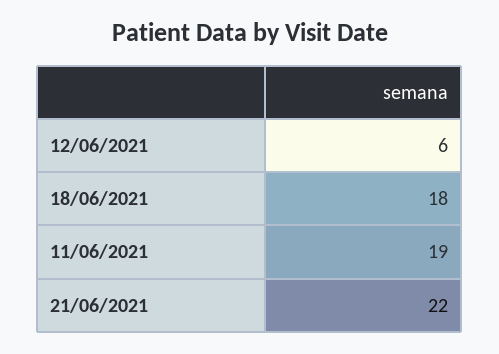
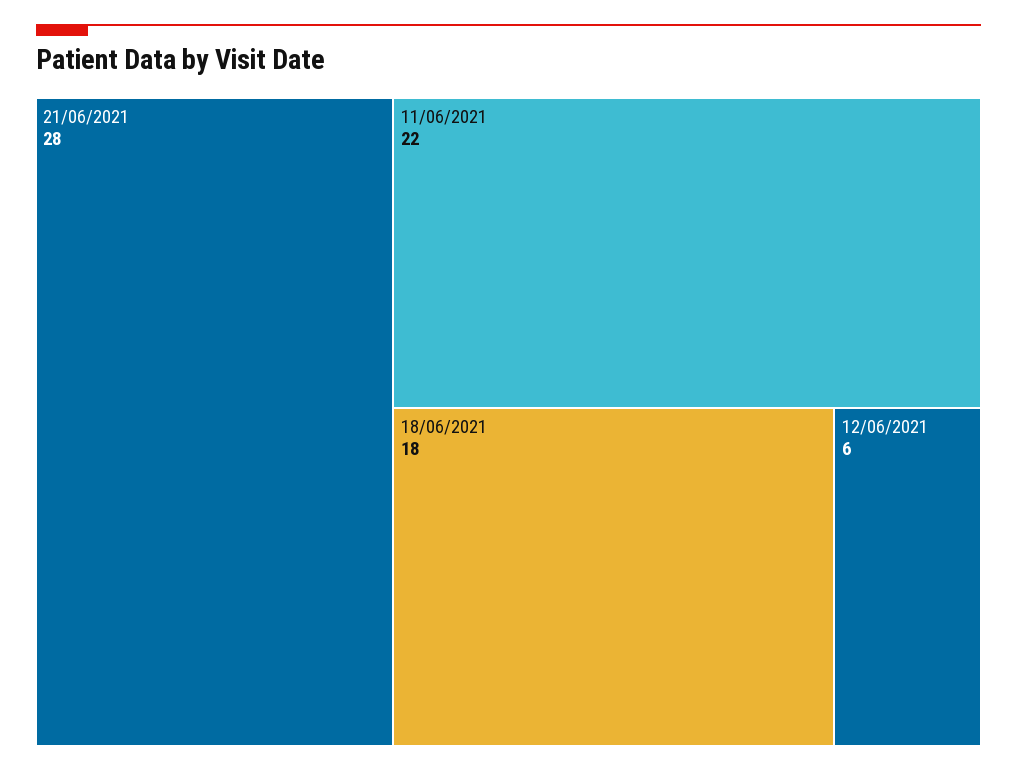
11/06/2021: 19 -> 22
21/06/2021: 22 -> 28

